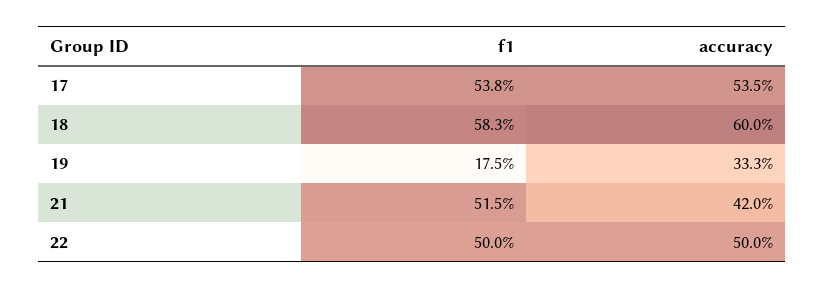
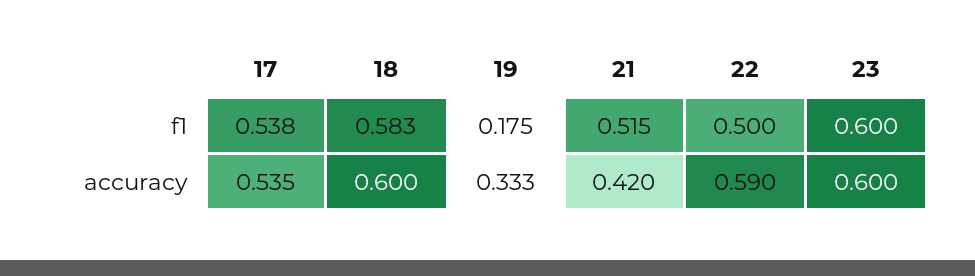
accuracy, 22: 0.5 -> 0.59
f1, 23: none -> 0.6
accuracy, 23: none -> 0.6

